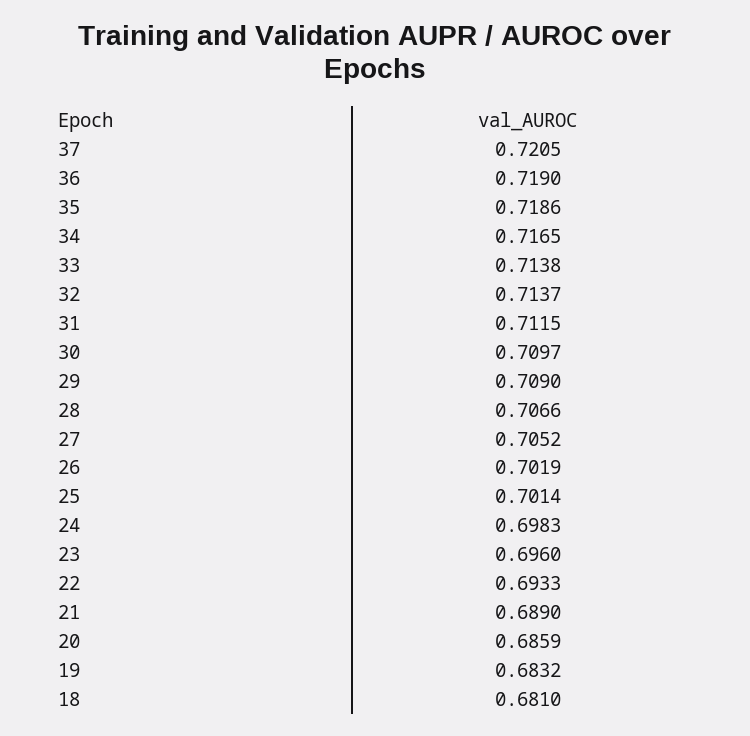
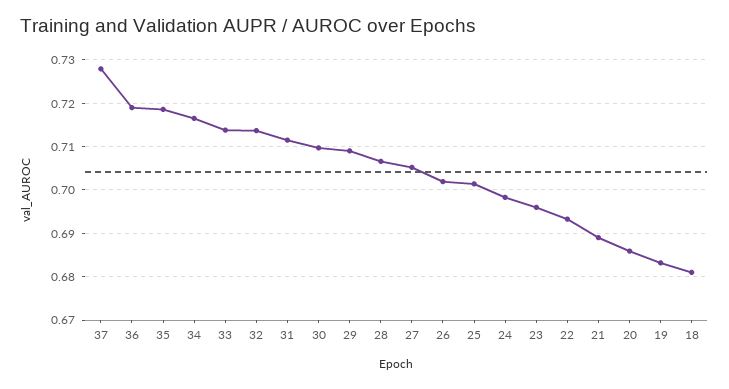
37: 0.7205 -> 0.728

